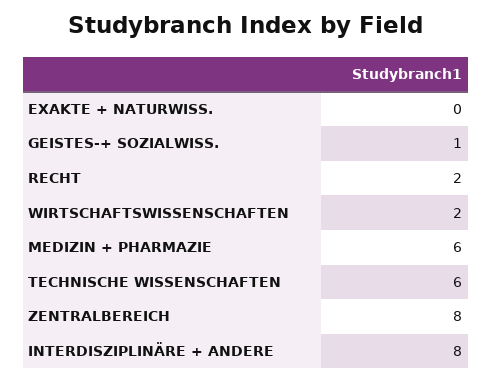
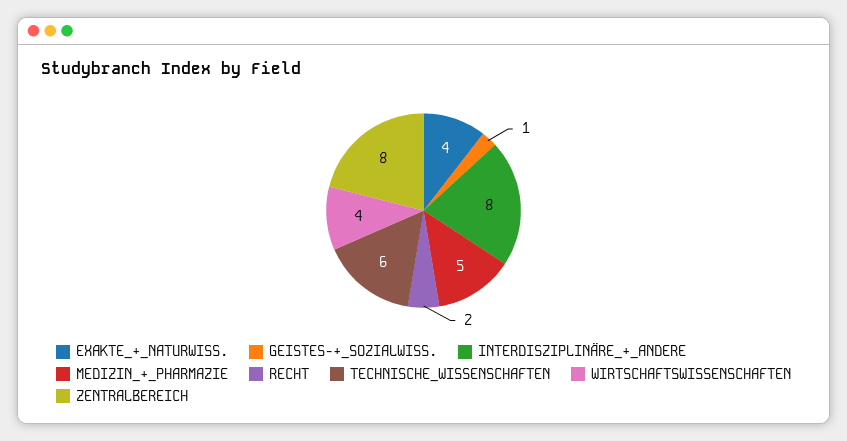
EXAKTE + NATURWISS.: 0 -> 4
WIRTSCHAFTSWISSENSCHAFTEN: 2 -> 4
MEDIZIN + PHARMAZIE: 6 -> 5

